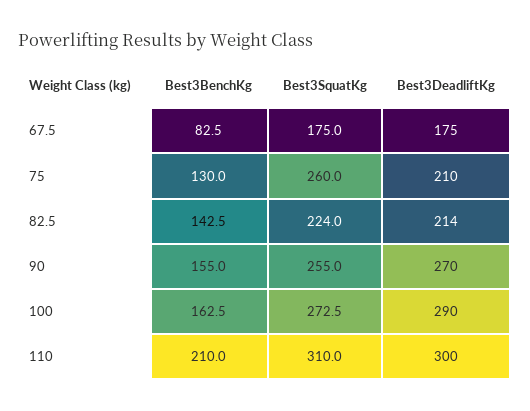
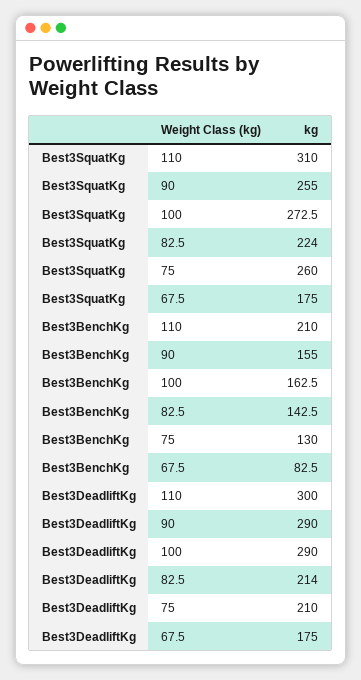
Best3DeadliftKg, 90: 270 -> 290

